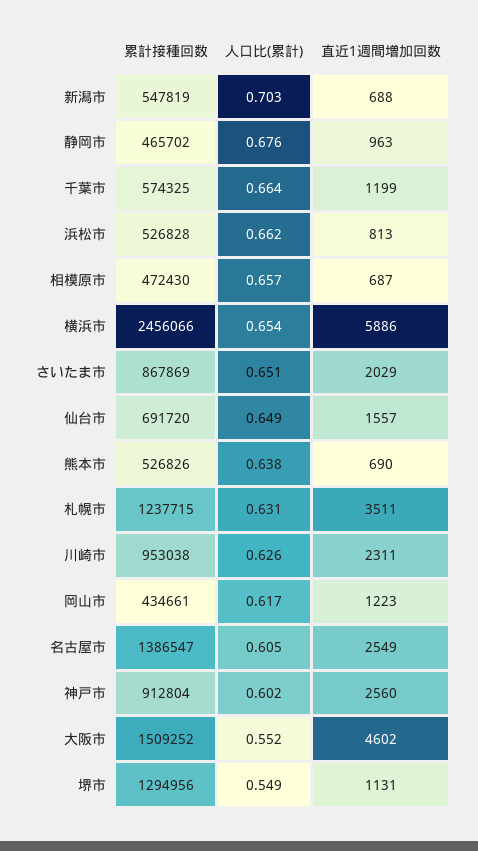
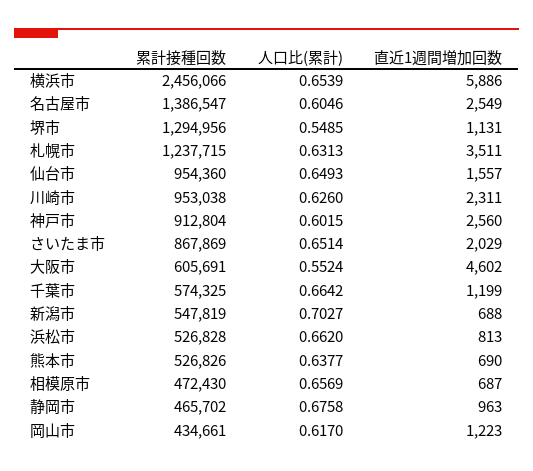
累計接種回数, 仙台市: 691720 -> 954360
累計接種回数, 大阪市: 1509252 -> 605691

